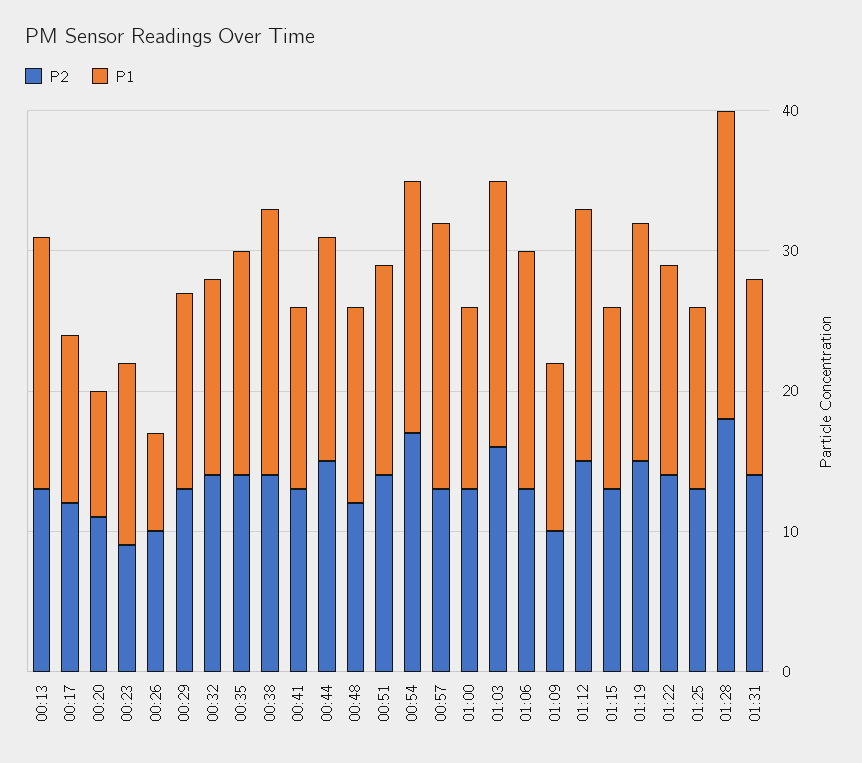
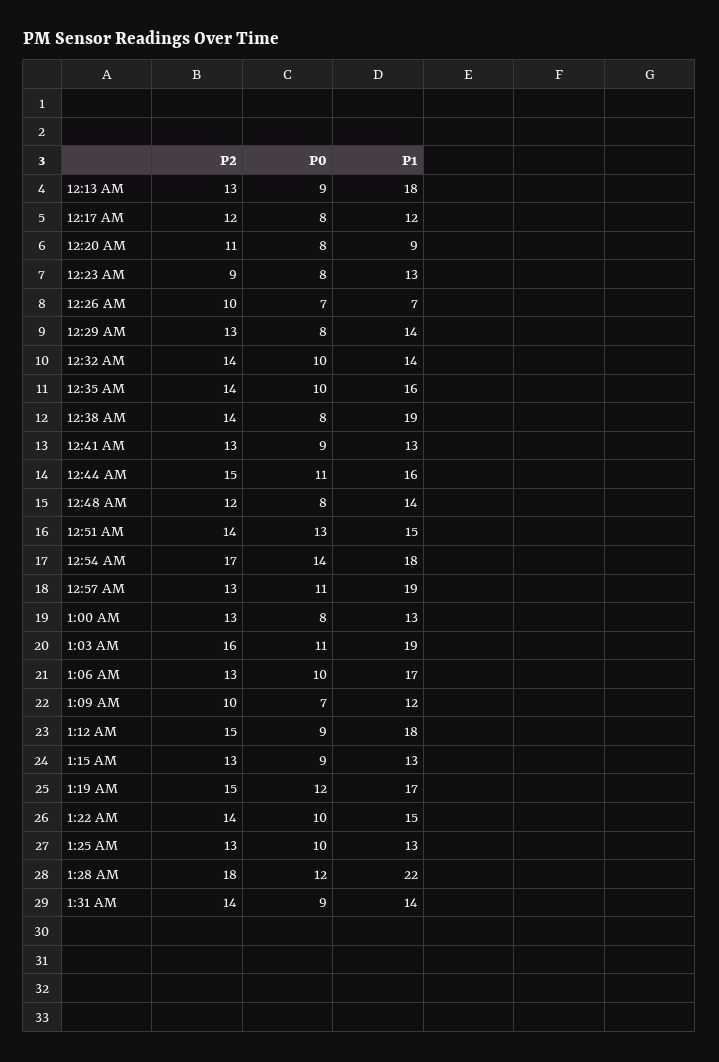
P0, 00:13: none -> 9
P0, 00:17: none -> 8
P0, 00:20: none -> 8
P0, 00:23: none -> 8
P0, 00:26: none -> 7
P0, 00:29: none -> 8
P0, 00:32: none -> 10
P0, 00:35: none -> 10
P0, 00:38: none -> 8
P0, 00:41: none -> 9
P0, 00:44: none -> 11
P0, 00:48: none -> 8
P0, 00:51: none -> 13
P0, 00:54: none -> 14
P0, 00:57: none -> 11
P0, 01:00: none -> 8
P0, 01:03: none -> 11
P0, 01:06: none -> 10
P0, 01:09: none -> 7
P0, 01:12: none -> 9
P0, 01:15: none -> 9
P0, 01:19: none -> 12
P0, 01:22: none -> 10
P0, 01:25: none -> 10
P0, 01:28: none -> 12
P0, 01:31: none -> 9

